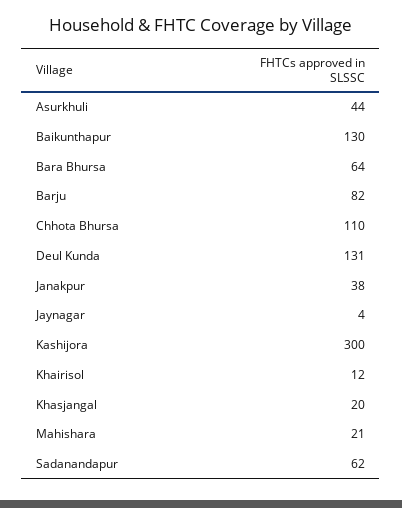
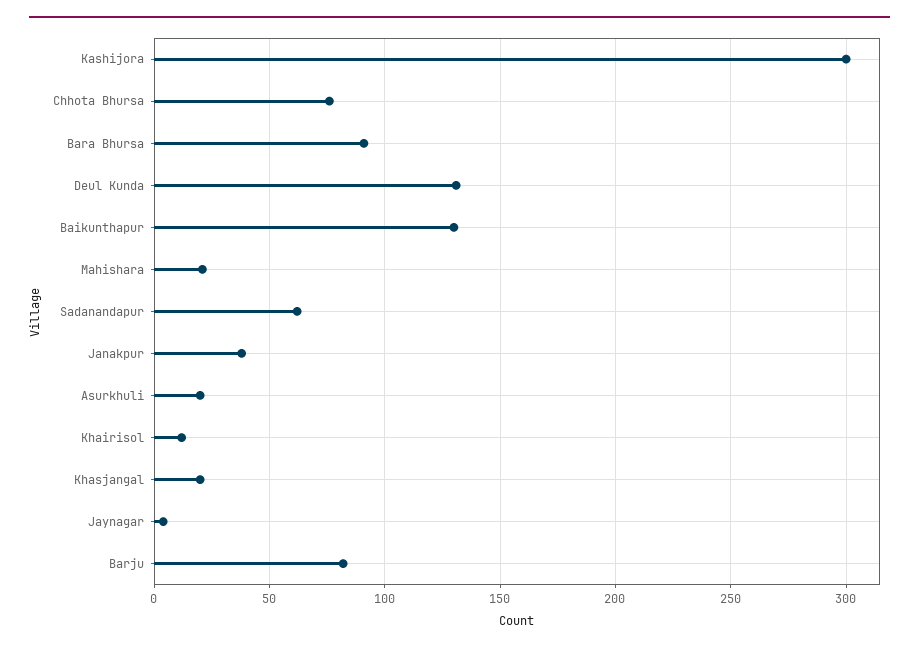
Asurkhuli: 44 -> 20
Bara Bhursa: 64 -> 90
Chhota Bhursa: 110 -> 75

